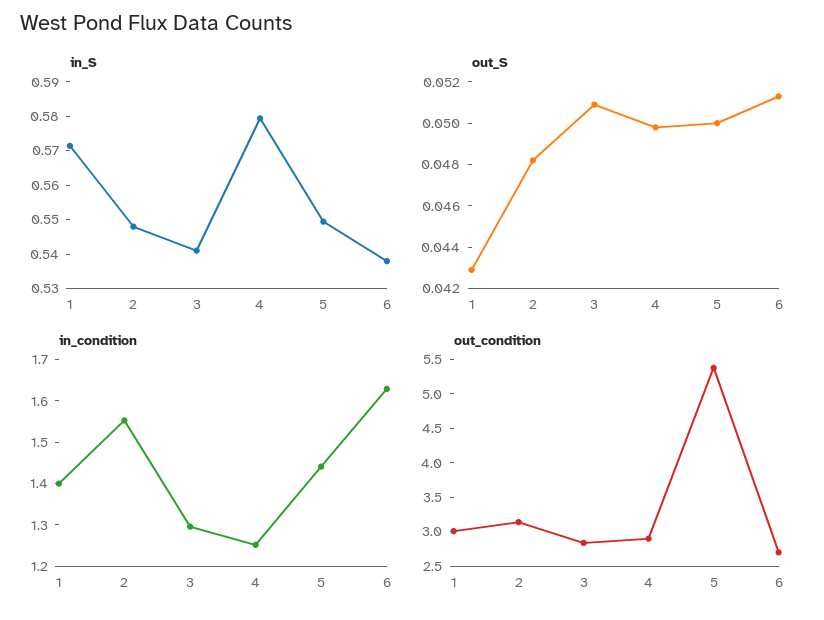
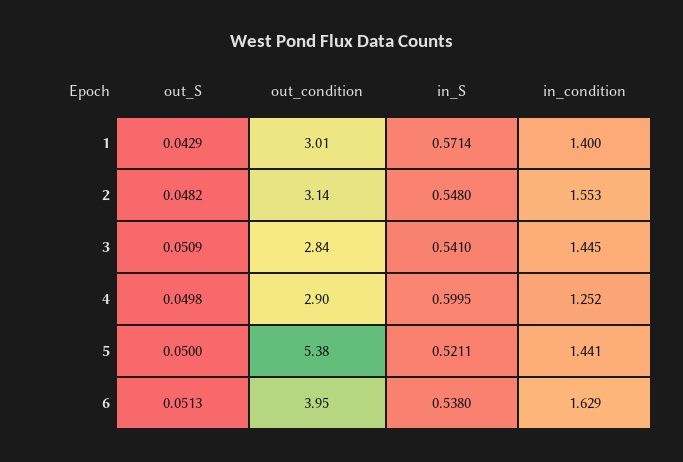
in_S, 4: 0.58 -> 0.5995
in_S, 5: 0.55 -> 0.5211
in_condition, 3: 1.3 -> 1.445
out_condition, 6: 2.75 -> 3.95

